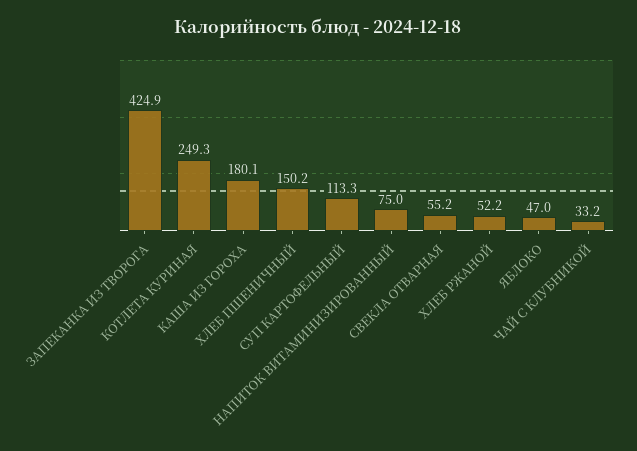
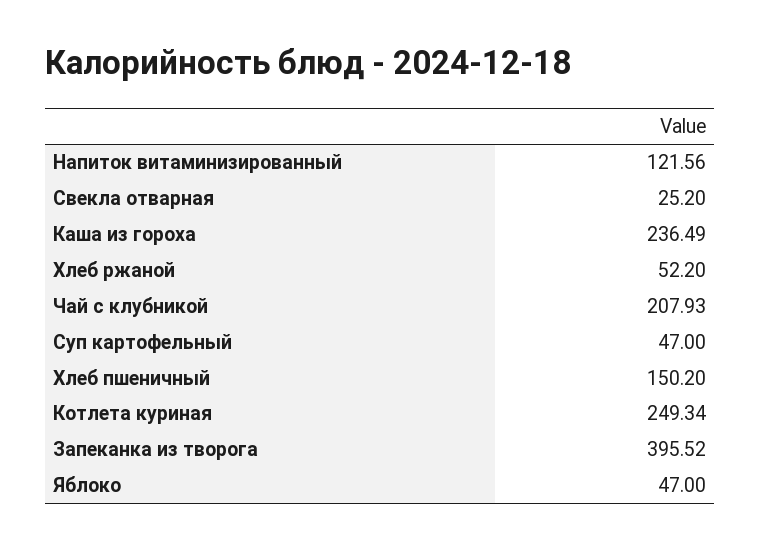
ЗАПЕКАНКА ИЗ ТВОРОГА: 424.9 -> 395.52
КАША ИЗ ГОРОХА: 180.1 -> 236.49
СУП КАРТОФЕЛЬНЫЙ: 113.3 -> 47
НАПИТОК ВИТАМИНИЗИРОВАННЫЙ: 75 -> 121.56
СВЕКЛА ОТВАРНАЯ: 55.2 -> 25.2
ЧАЙ С КЛУБНИКОЙ: 33.2 -> 207.93

